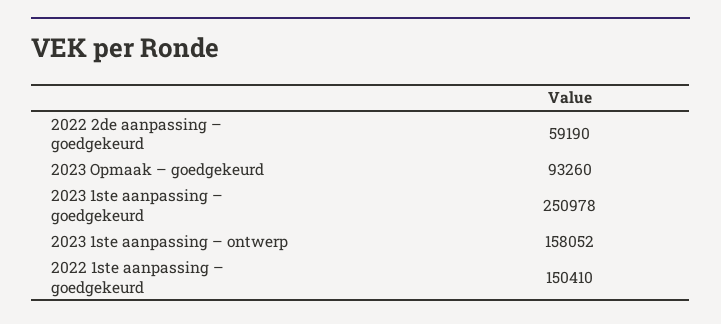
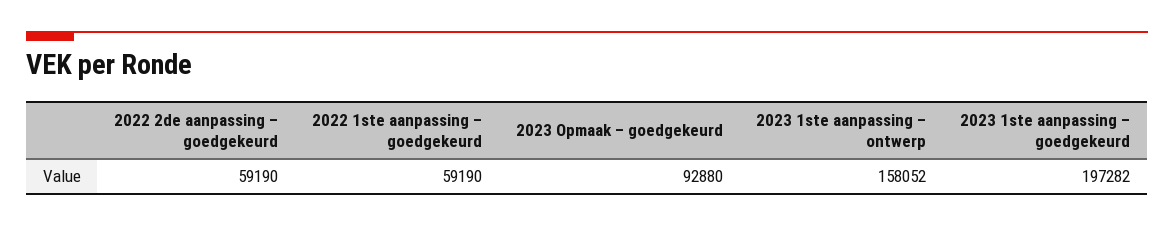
2023 Opmaak – goedgekeurd: 93260 -> 92880
2023 1ste aanpassing – goedgekeurd: 250978 -> 197282
2022 1ste aanpassing – goedgekeurd: 150410 -> 59190

